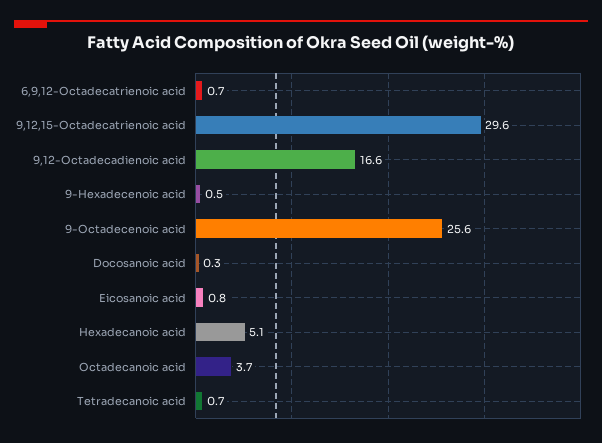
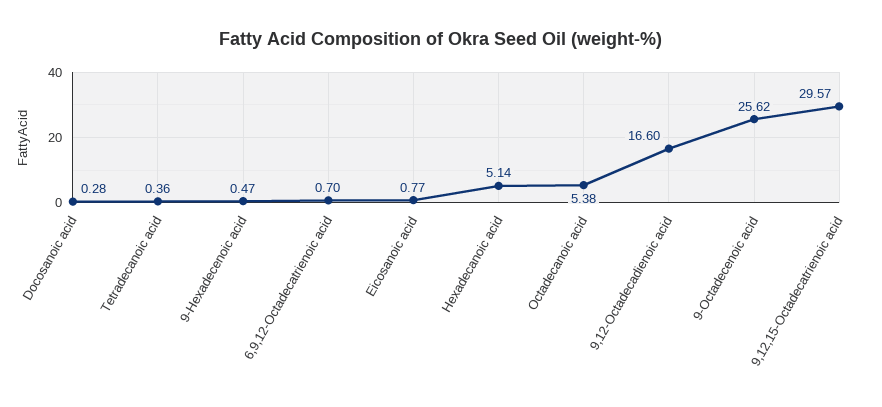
Octadecanoic acid: 3.7 -> 5.38
Tetradecanoic acid: 0.7 -> 0.36

